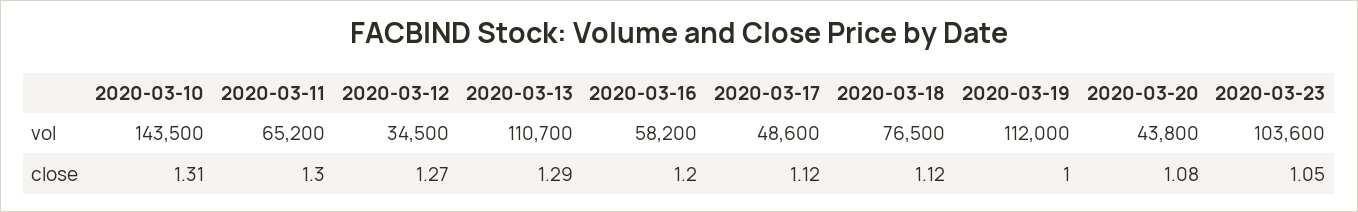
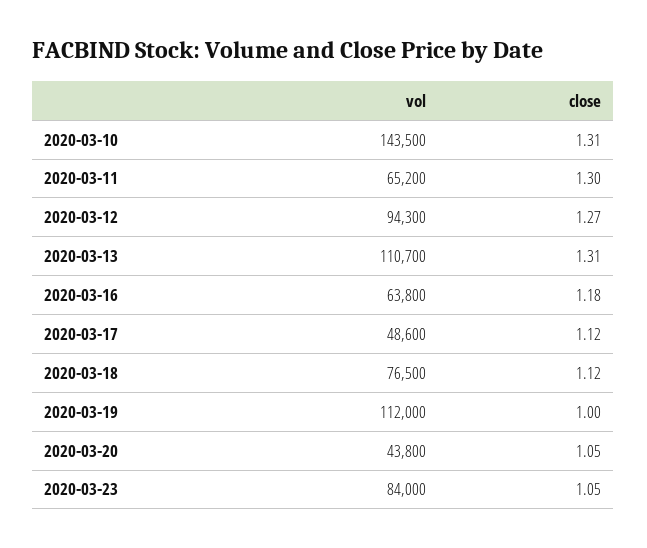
2020-03-12, vol: 34500 -> 94300
2020-03-16, vol: 58200 -> 63800
2020-03-23, vol: 103600 -> 84000
2020-03-13, close: 1.29 -> 1.31
2020-03-16, close: 1.2 -> 1.18
2020-03-20, close: 1.08 -> 1.05

